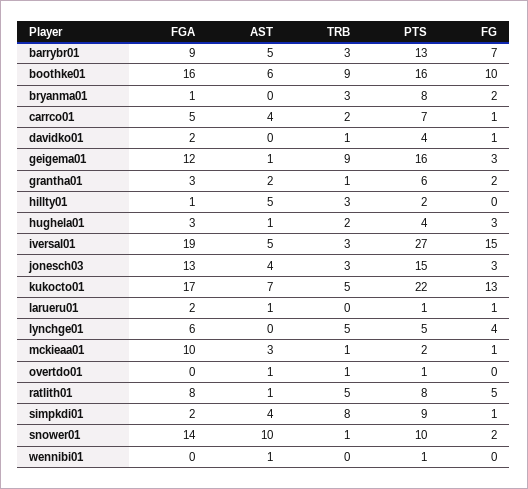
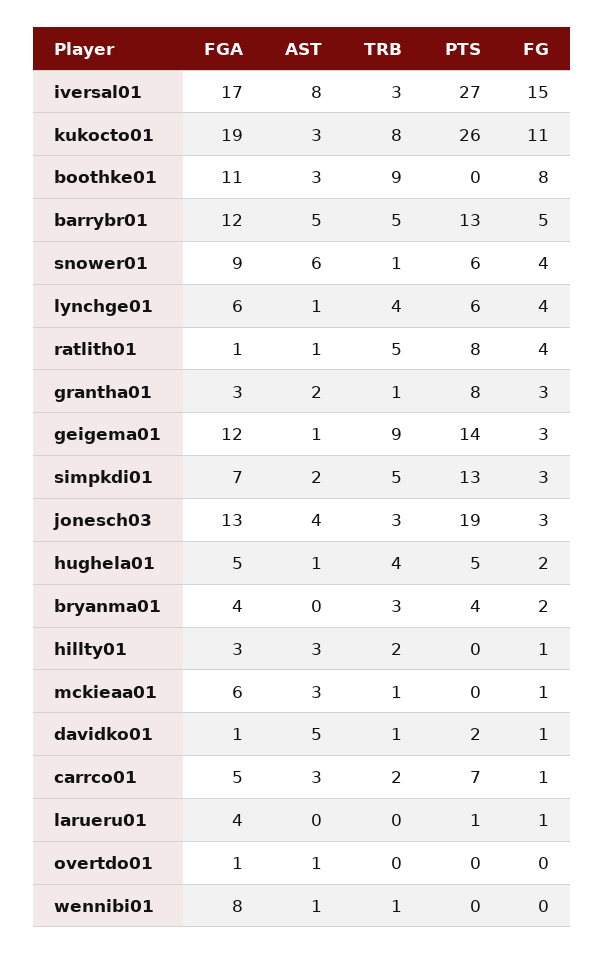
FGA, barrybr01: 9 -> 12
TRB, barrybr01: 3 -> 5
FG, barrybr01: 7 -> 5
FGA, boothke01: 16 -> 11
AST, boothke01: 6 -> 3
PTS, boothke01: 16 -> 0
FG, boothke01: 10 -> 8
FGA, bryanma01: 1 -> 4
PTS, bryanma01: 8 -> 4
AST, carrco01: 4 -> 3
FGA, davidko01: 2 -> 1
AST, davidko01: 0 -> 5
PTS, davidko01: 4 -> 2
PTS, geigema01: 16 -> 14
PTS, grantha01: 6 -> 8
FG, grantha01: 2 -> 3
FGA, hillty01: 1 -> 3
AST, hillty01: 5 -> 3
TRB, hillty01: 3 -> 2
PTS, hillty01: 2 -> 0
FG, hillty01: 0 -> 1
FGA, hughela01: 3 -> 5
TRB, hughela01: 2 -> 4
PTS, hughela01: 4 -> 5
FG, hughela01: 3 -> 2
FGA, iversal01: 19 -> 17
AST, iversal01: 5 -> 8
PTS, jonesch03: 15 -> 19
FGA, kukocto01: 17 -> 19
AST, kukocto01: 7 -> 3
TRB, kukocto01: 5 -> 8
PTS, kukocto01: 22 -> 26
FG, kukocto01: 13 -> 11
FGA, larueru01: 2 -> 4
AST, larueru01: 1 -> 0
AST, lynchge01: 0 -> 1
TRB, lynchge01: 5 -> 4
PTS, lynchge01: 5 -> 6
FGA, mckieaa01: 10 -> 6
PTS, mckieaa01: 2 -> 0
FGA, overtdo01: 0 -> 1
TRB, overtdo01: 1 -> 0
PTS, overtdo01: 1 -> 0
FGA, ratlith01: 8 -> 1
FG, ratlith01: 5 -> 4
FGA, simpkdi01: 2 -> 7
AST, simpkdi01: 4 -> 2
TRB, simpkdi01: 8 -> 5
PTS, simpkdi01: 9 -> 13
FG, simpkdi01: 1 -> 3
FGA, snower01: 14 -> 9
AST, snower01: 10 -> 6
PTS, snower01: 10 -> 6
FG, snower01: 2 -> 4
FGA, wennibi01: 0 -> 8
TRB, wennibi01: 0 -> 1
PTS, wennibi01: 1 -> 0

